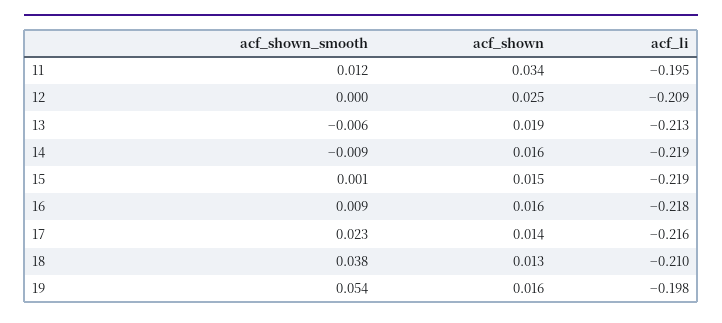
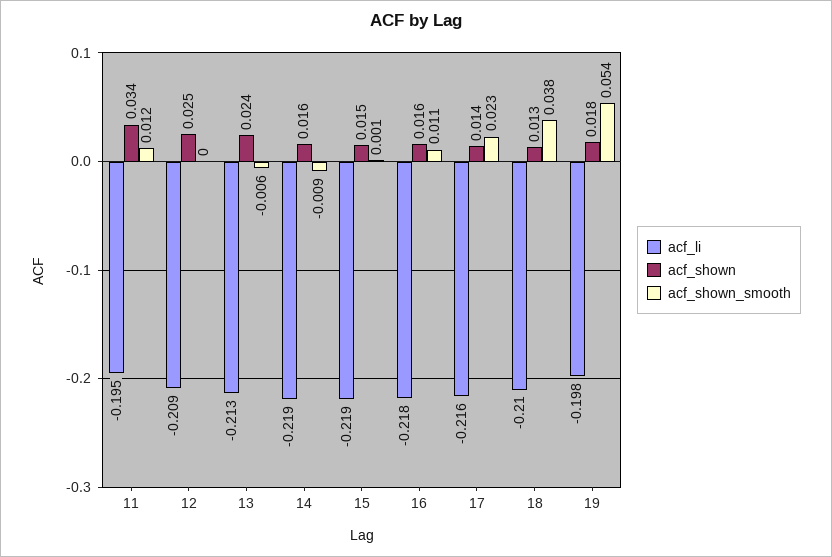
acf_shown, 13: 0.019 -> 0.024
acf_shown_smooth, 16: 0.009 -> 0.011
acf_shown, 19: 0.016 -> 0.018

